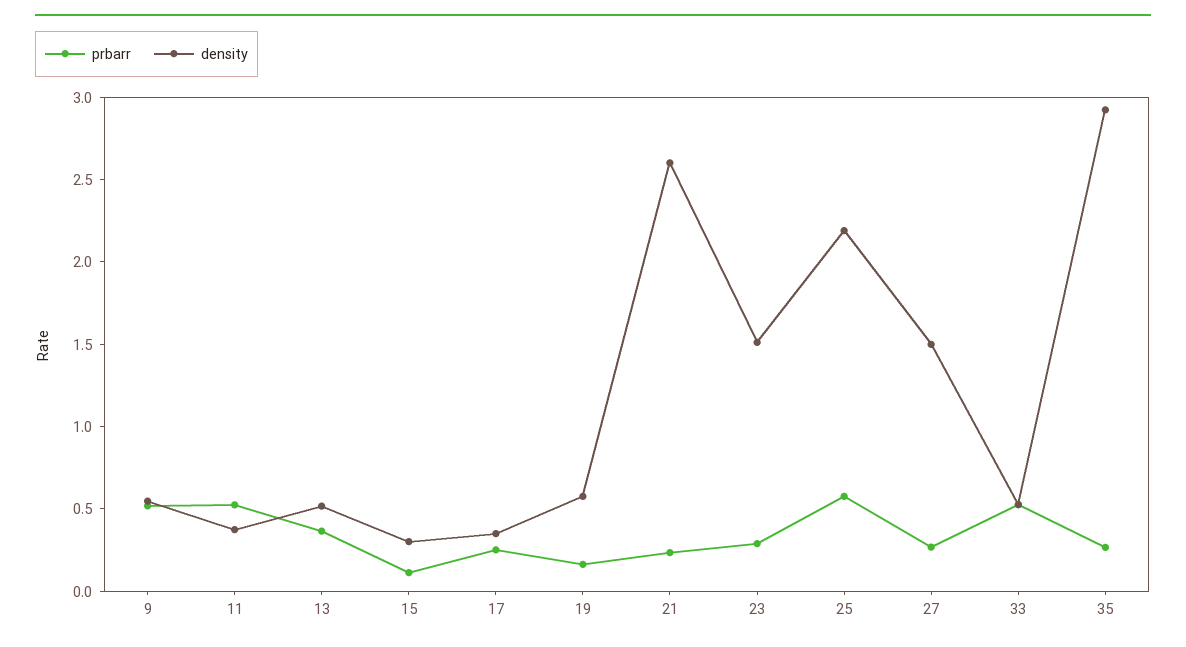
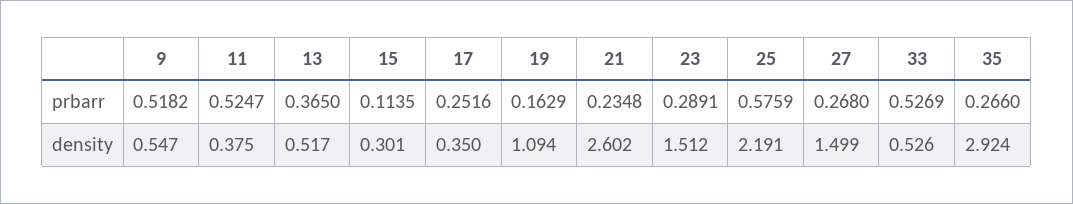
density, 19: 0.6 -> 1.094

